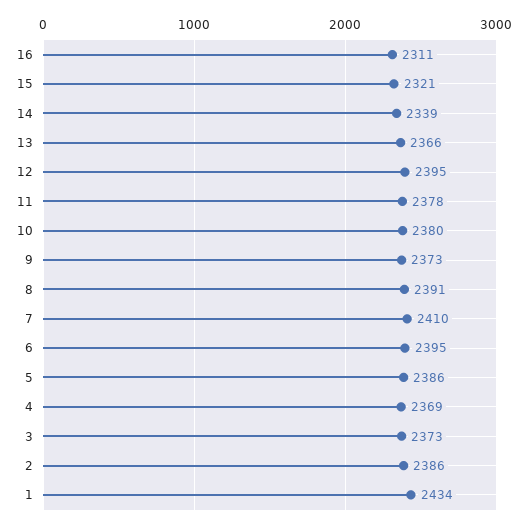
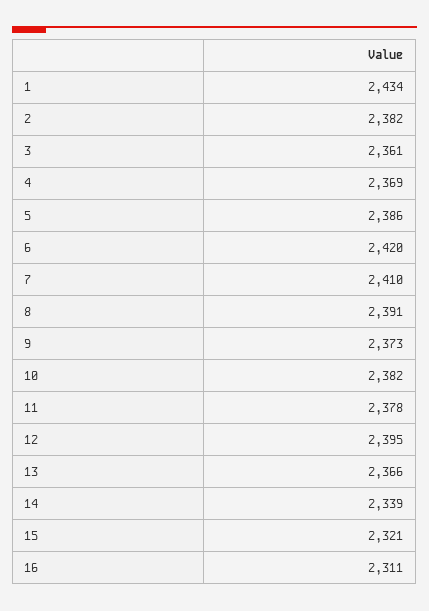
10: 2380 -> 2382
6: 2395 -> 2420
3: 2373 -> 2361
2: 2386 -> 2382

